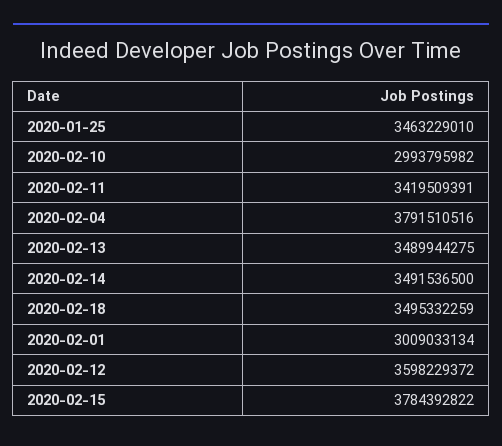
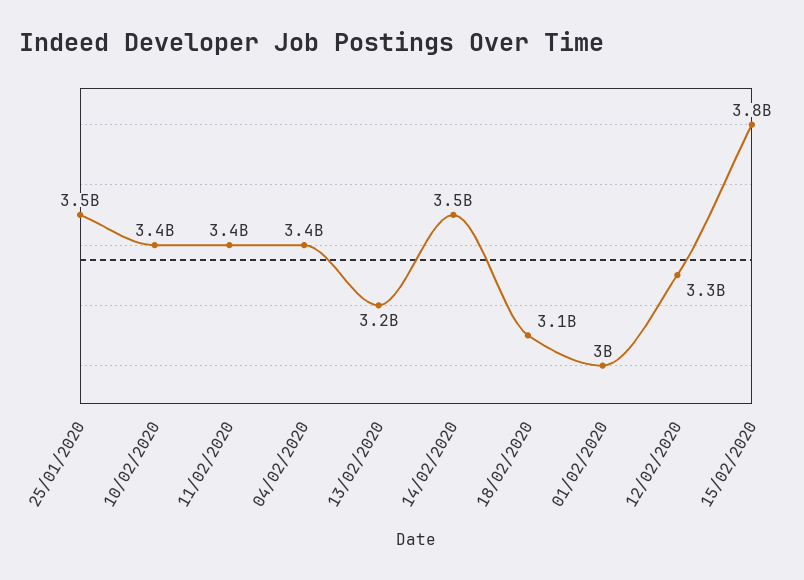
2020-02-10: 2993795982 -> 3400000000
2020-02-04: 3791510516 -> 3400000000
2020-02-13: 3489944275 -> 3200000000
2020-02-18: 3495332259 -> 3100000000
2020-02-12: 3598229372 -> 3300000000

